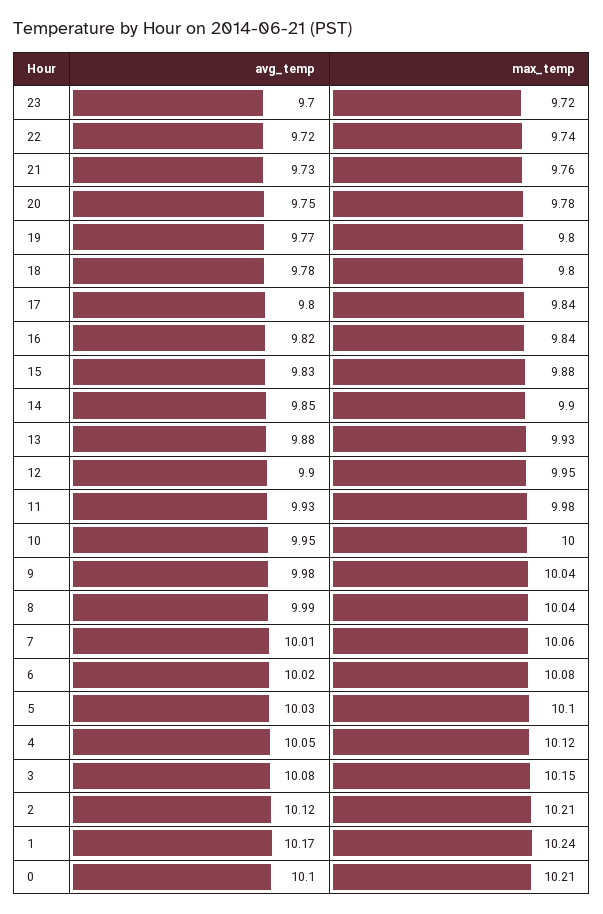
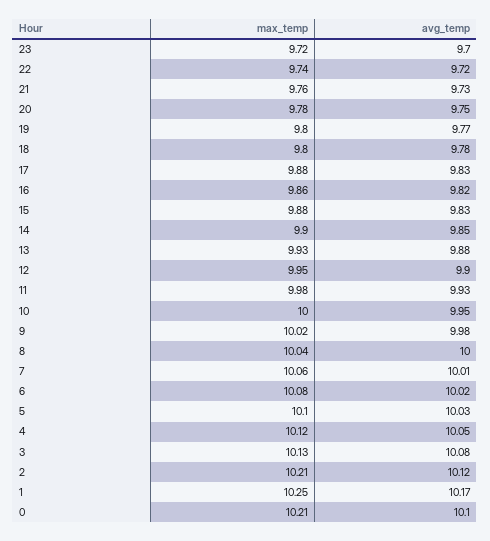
avg_temp, 17: 9.8 -> 9.83
max_temp, 17: 9.84 -> 9.88
max_temp, 16: 9.84 -> 9.86
max_temp, 9: 10.04 -> 10.02
avg_temp, 8: 9.99 -> 10
max_temp, 3: 10.15 -> 10.13
max_temp, 1: 10.24 -> 10.25

